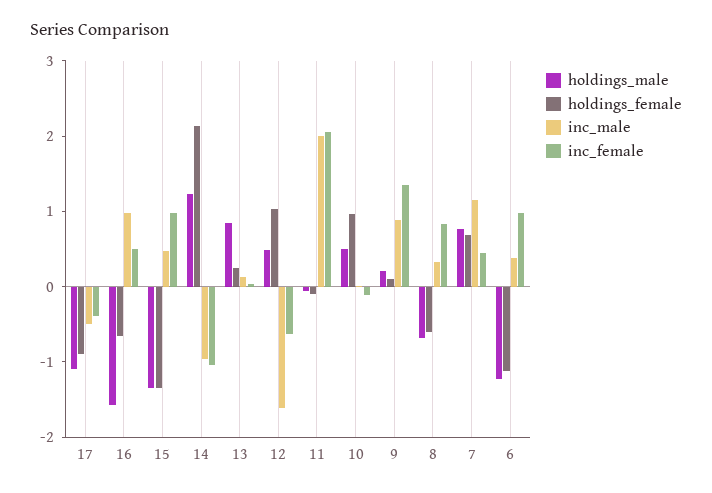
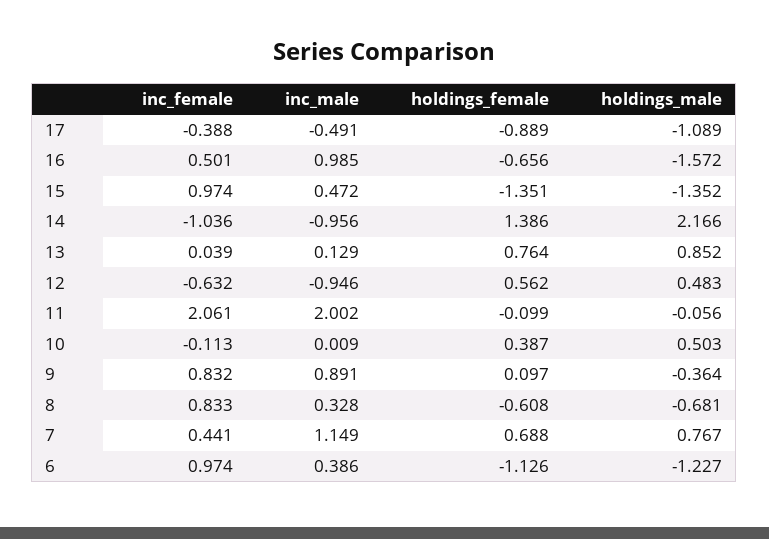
holdings_male, 14: 1.2 -> 2.166
holdings_female, 14: 2.2 -> 1.386
holdings_female, 13: 0.2 -> 0.764
holdings_female, 12: 1 -> 0.562
inc_male, 12: -1.6 -> -0.946
holdings_female, 10: 1 -> 0.387
holdings_male, 9: 0.2 -> -0.364
inc_female, 9: 1.4 -> 0.832

